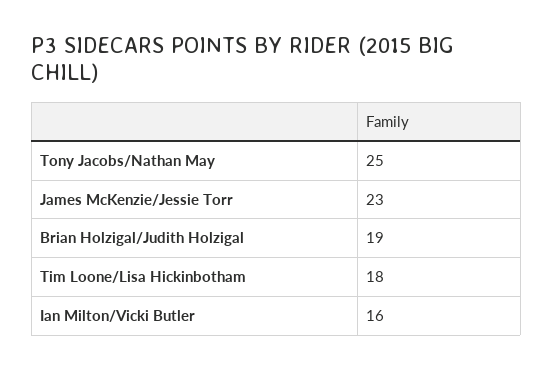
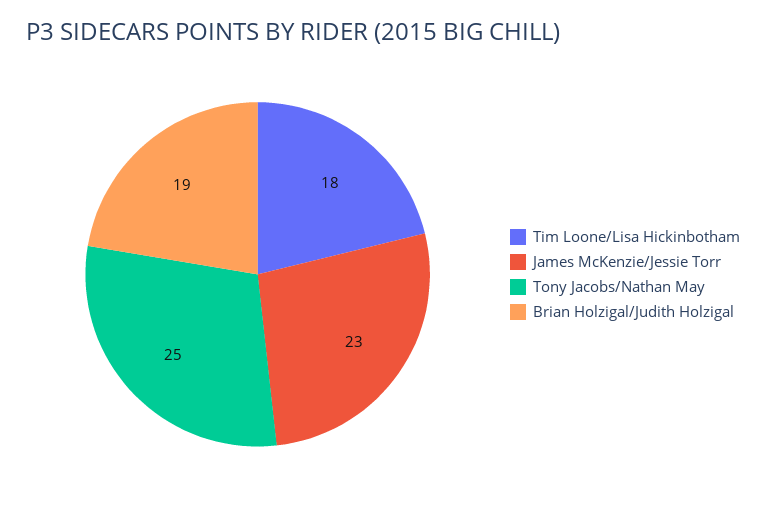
Ian Milton/Vicki Butler: 16 -> none

